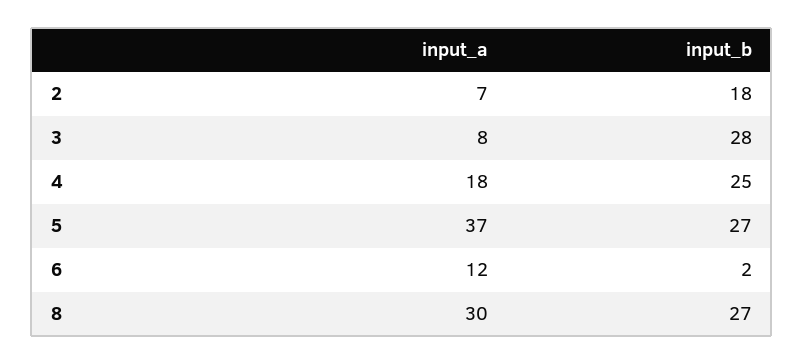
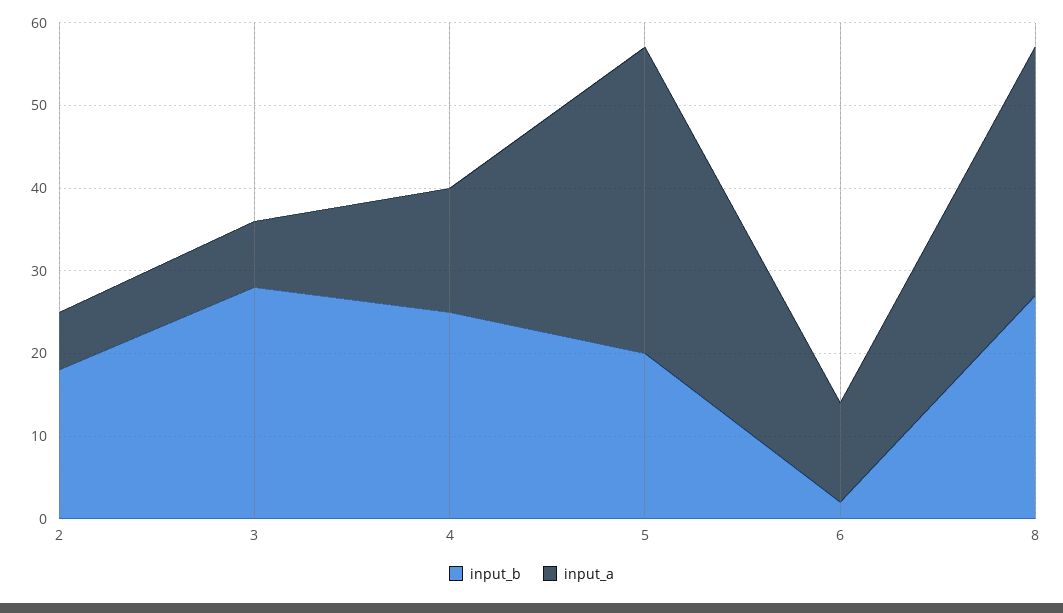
input_a, 4: 18 -> 15
input_b, 5: 27 -> 20

